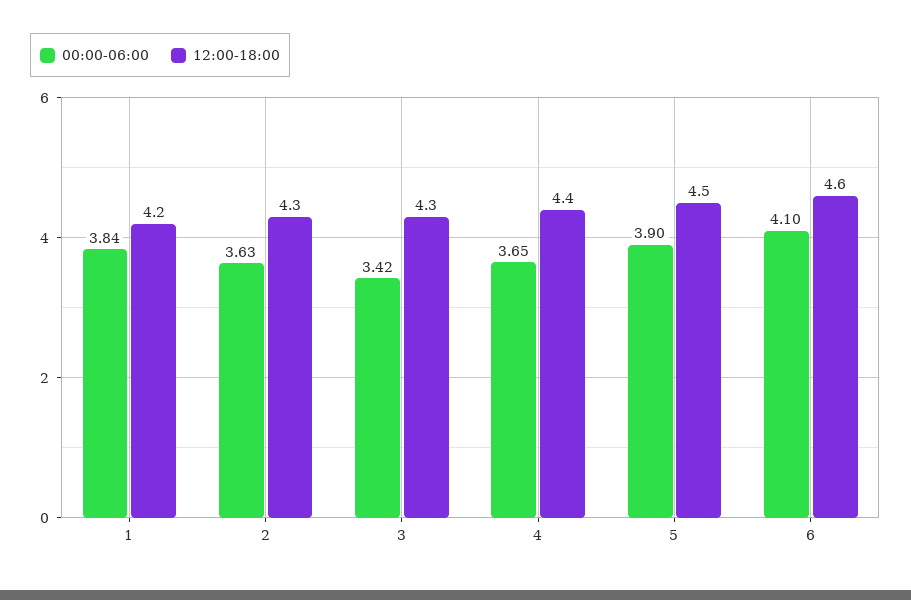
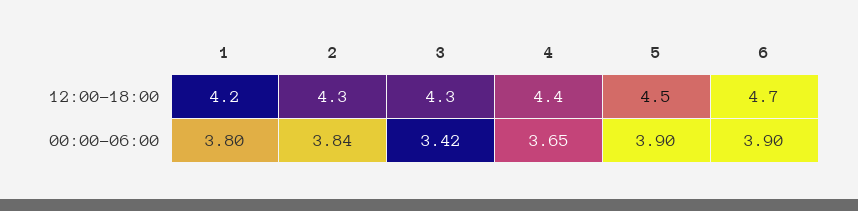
00:00-06:00, 1: 3.84 -> 3.8
00:00-06:00, 2: 3.63 -> 3.84
00:00-06:00, 6: 4.1 -> 3.9
12:00-18:00, 6: 4.6 -> 4.7

